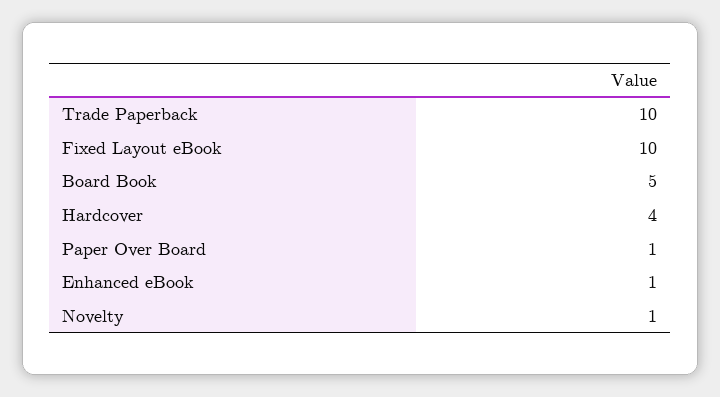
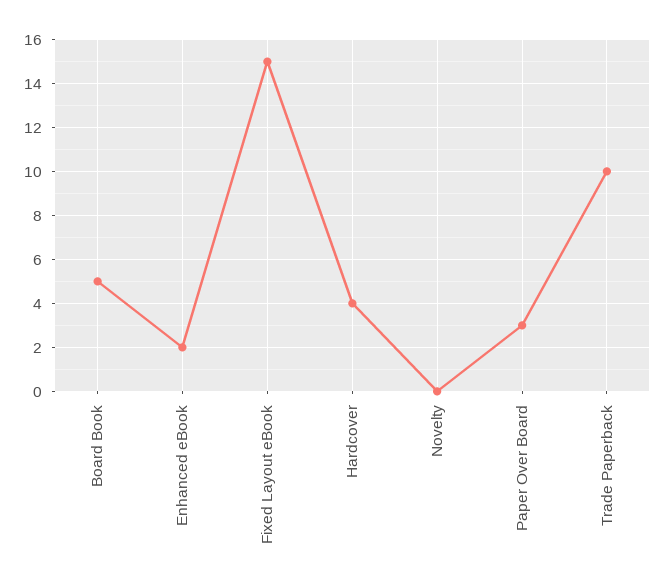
Fixed Layout eBook: 10 -> 15
Paper Over Board: 1 -> 3
Enhanced eBook: 1 -> 2
Novelty: 1 -> 0

